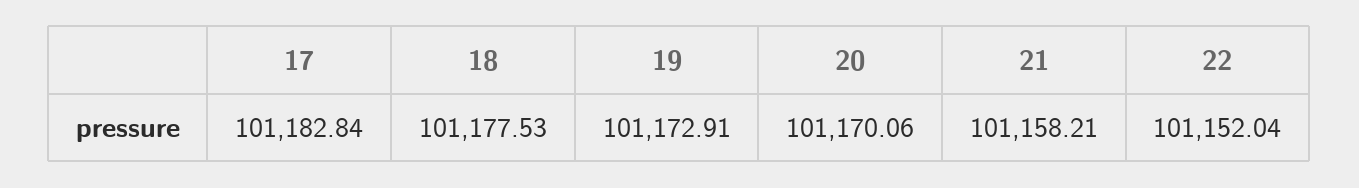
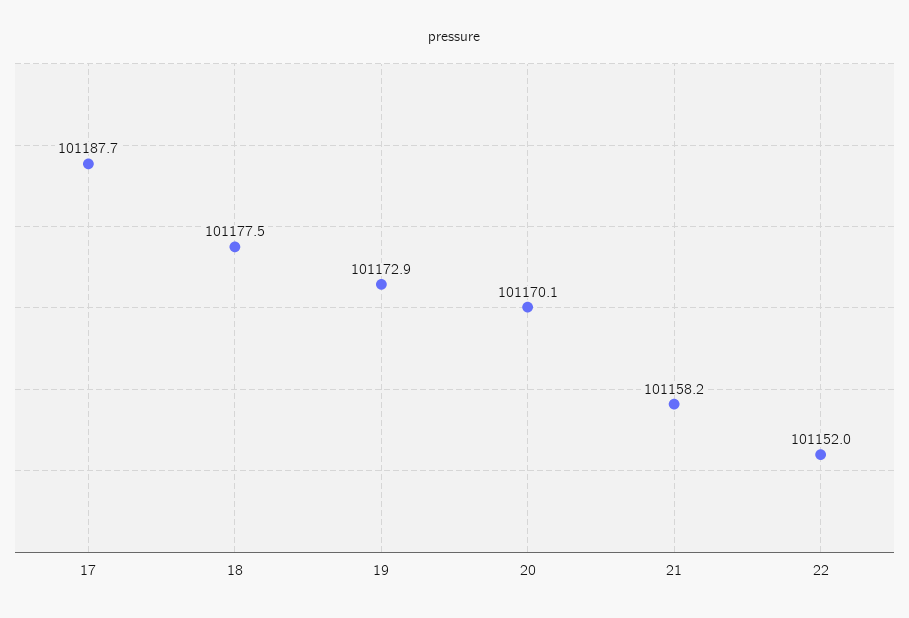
17: 101182.84 -> 101187.7

